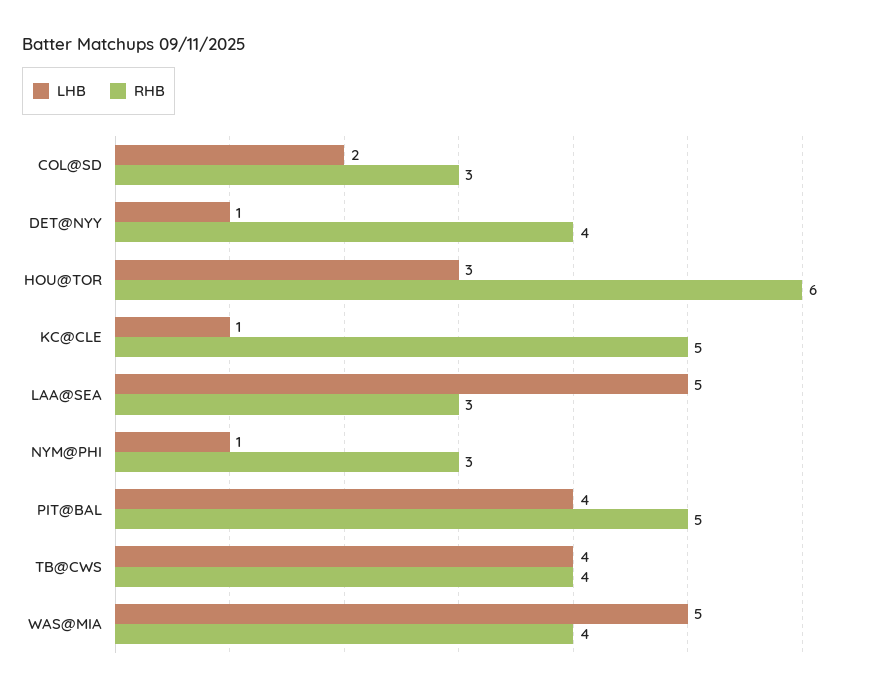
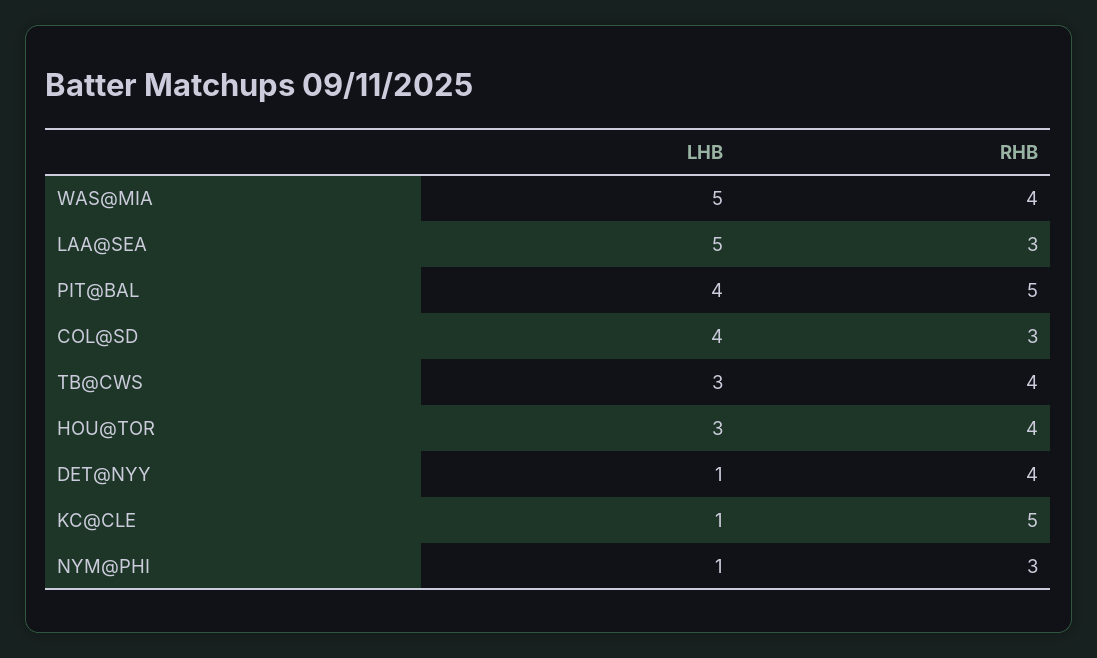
LHB, COL@SD: 2 -> 4
RHB, HOU@TOR: 6 -> 4
LHB, TB@CWS: 4 -> 3

